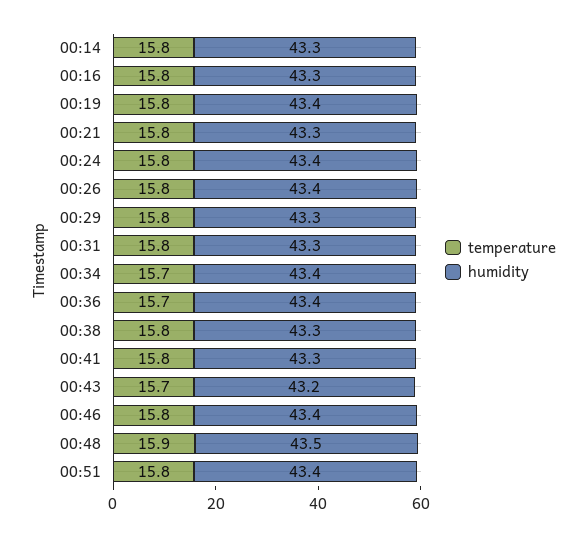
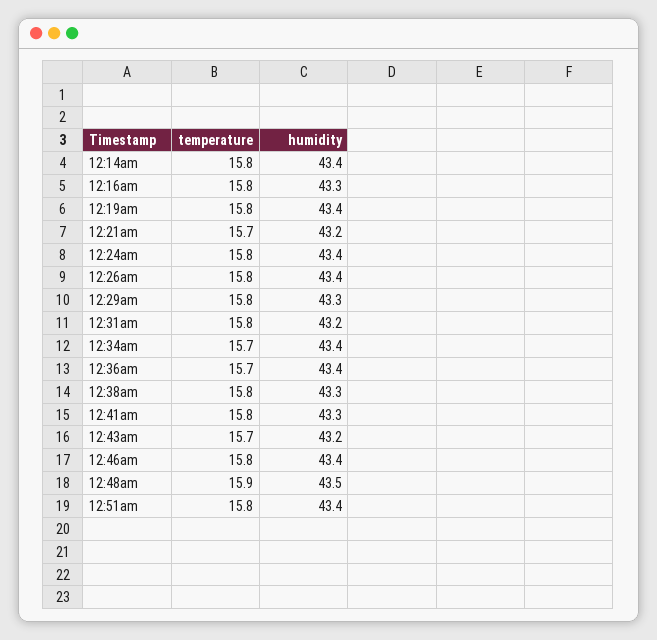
humidity, 00:14: 43.3 -> 43.4
temperature, 00:21: 15.8 -> 15.7
humidity, 00:21: 43.3 -> 43.2
humidity, 00:31: 43.3 -> 43.2

